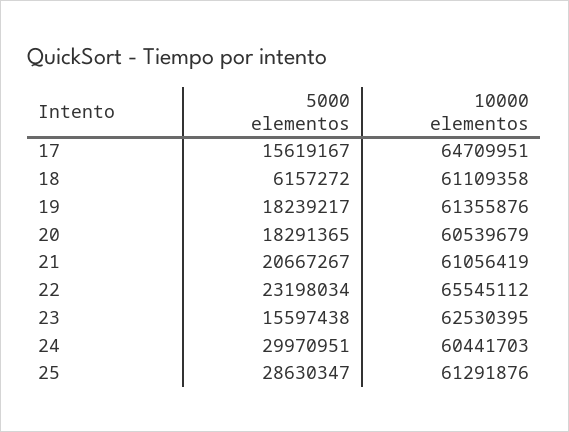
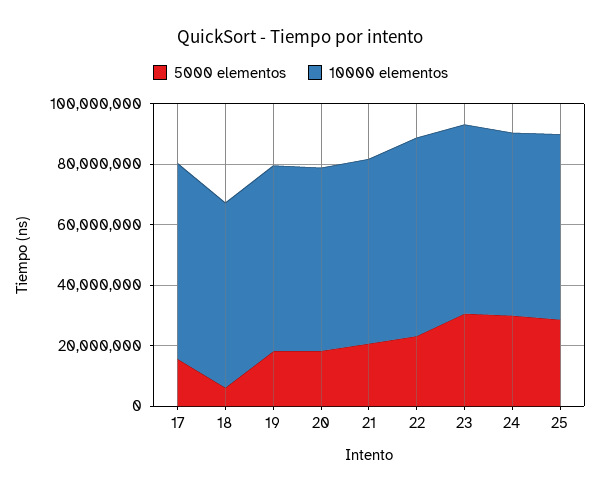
5000 elementos, 23: 15597438 -> 30000000

